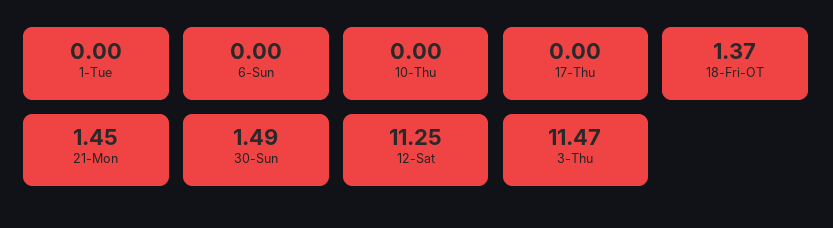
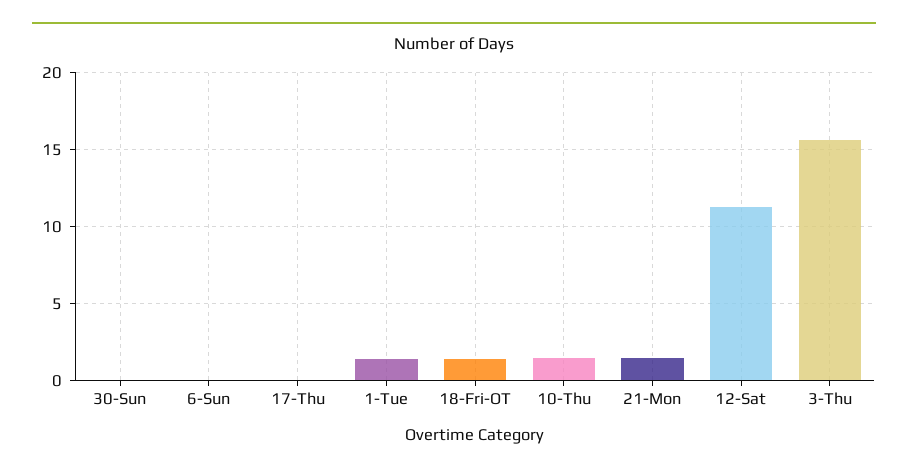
1-Tue: 0 -> 1.5
10-Thu: 0 -> 1.5
30-Sun: 1.49 -> 0
3-Thu: 11.47 -> 15.5

